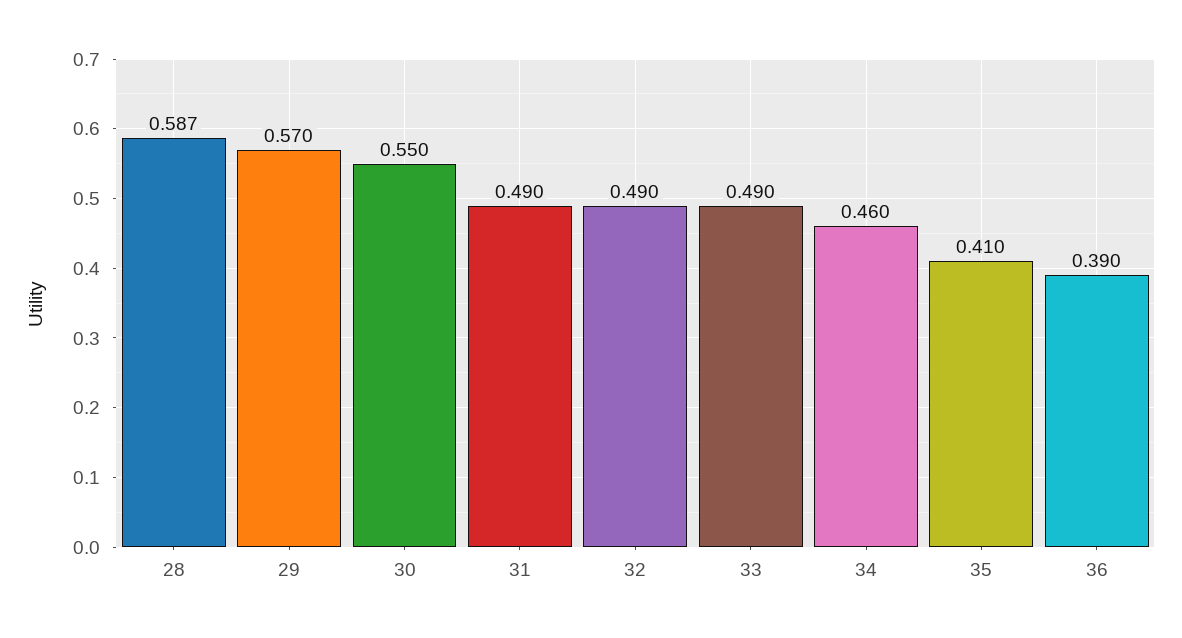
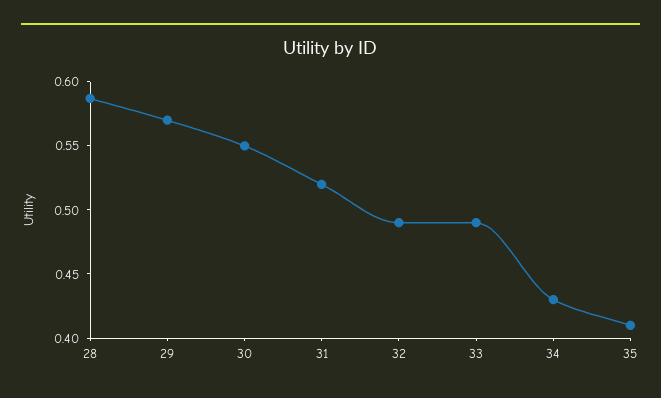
31: 0.49 -> 0.52
34: 0.46 -> 0.43
36: 0.39 -> none

